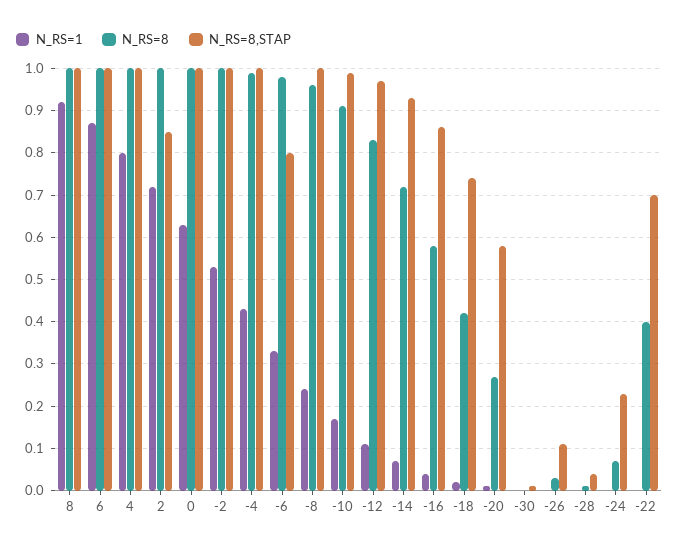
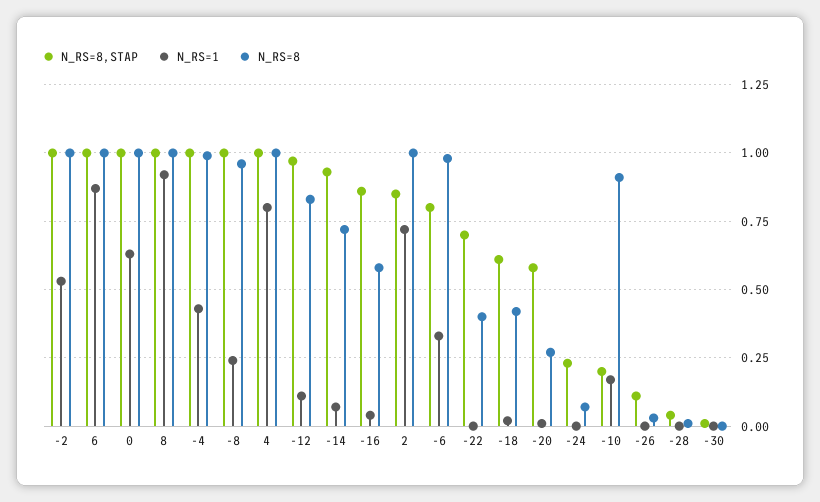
N_RS=8,STAP, -10: 1 -> 0.2
N_RS=8,STAP, -18: 0.75 -> 0.6

